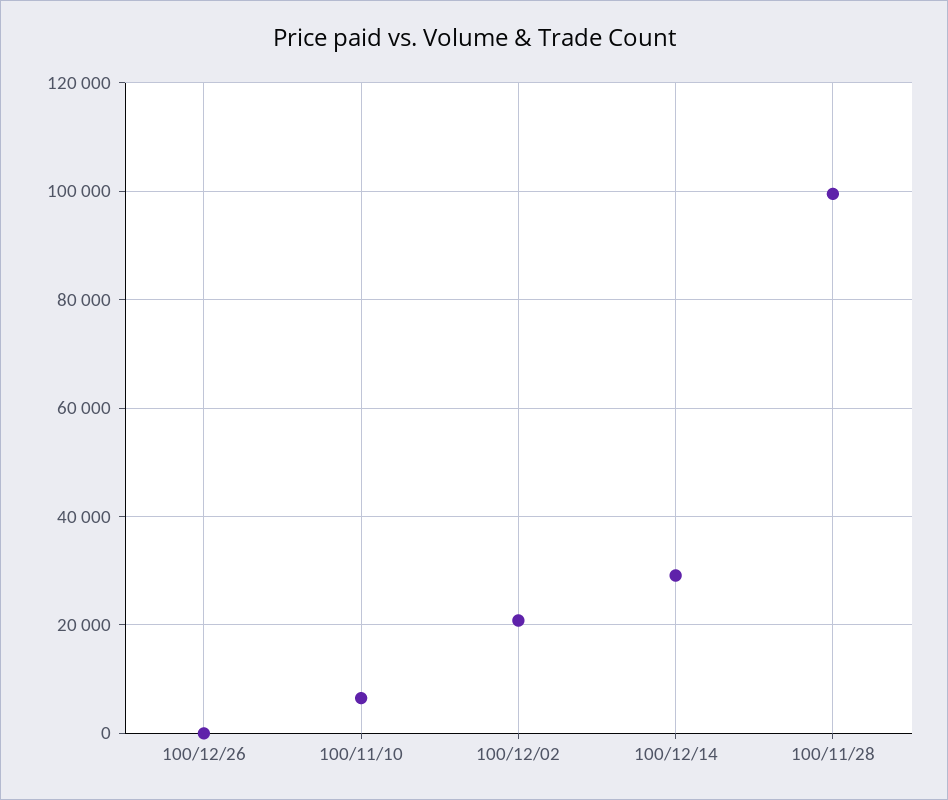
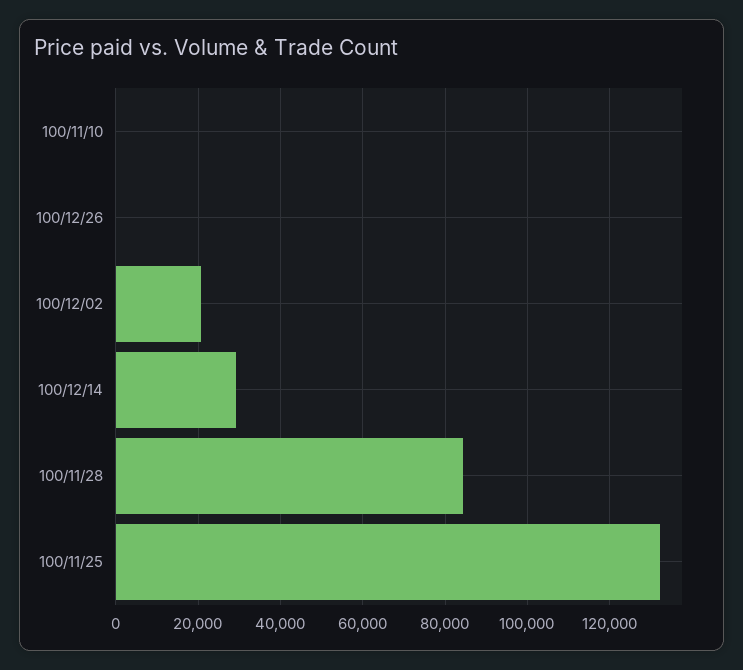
100/11/10: 6000 -> 0
100/11/28: 100000 -> 84000
100/11/25: none -> 132000

